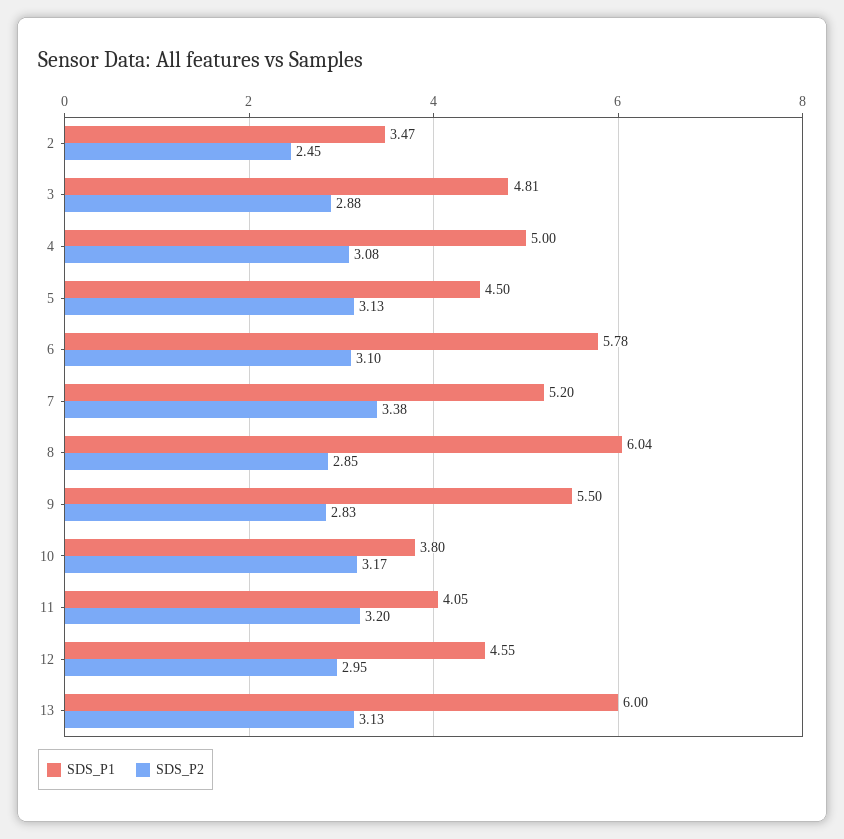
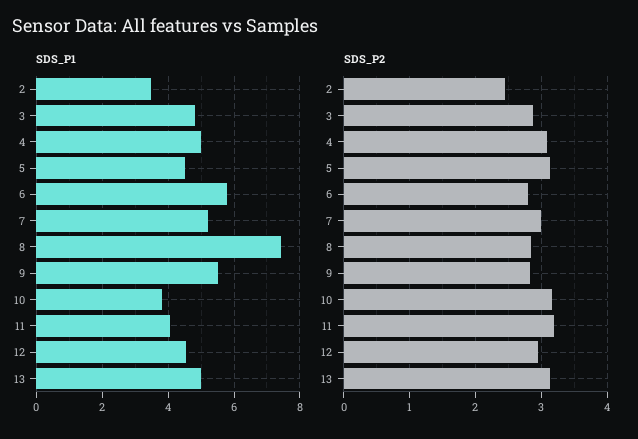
SDS_P2, 6: 3.1 -> 2.8
SDS_P2, 7: 3.38 -> 3
SDS_P1, 8: 6.04 -> 7.4
SDS_P1, 13: 6 -> 5

